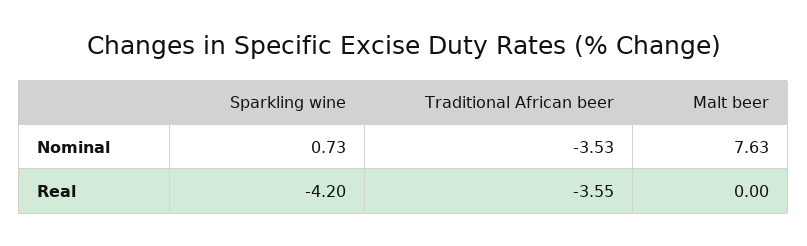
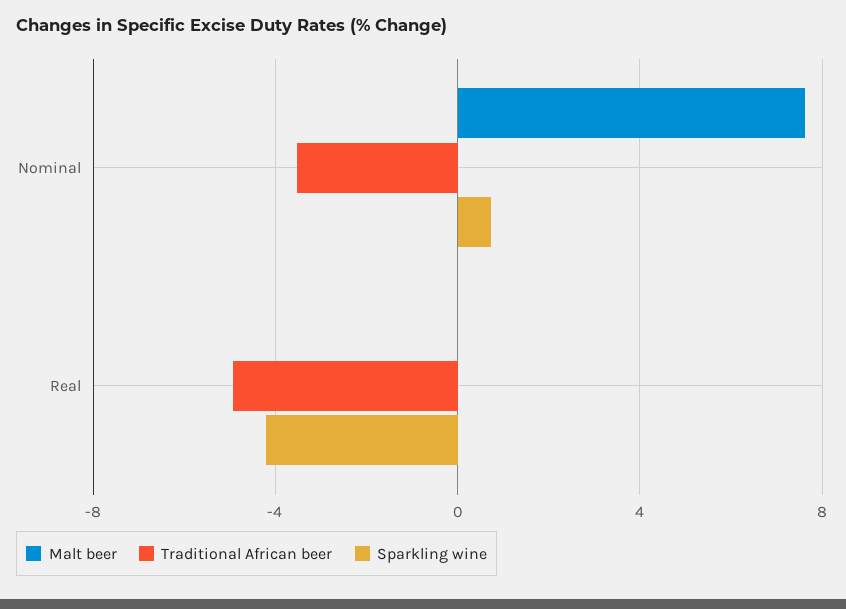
Traditional African beer, Real: -3.55 -> -5

